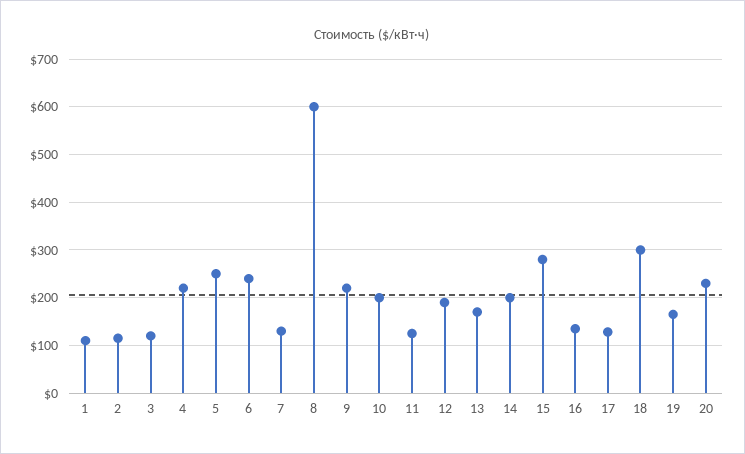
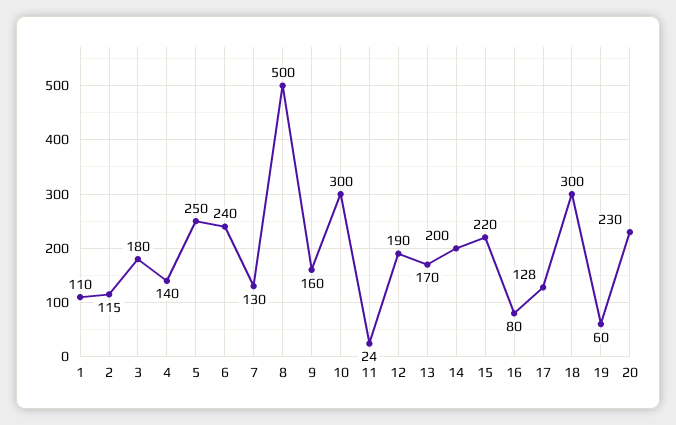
3: 120 -> 180
4: 220 -> 140
8: 600 -> 500
9: 220 -> 160
10: 200 -> 300
11: 120 -> 24
15: 280 -> 220
16: 140 -> 80
19: 160 -> 60

